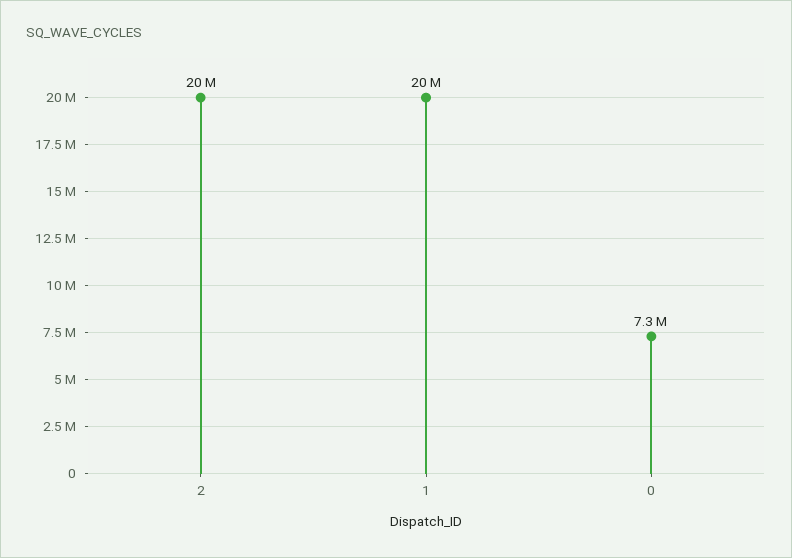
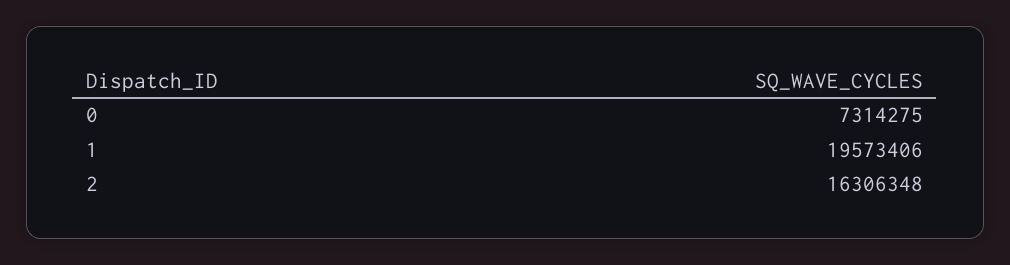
2: 20000000 -> 16306348

